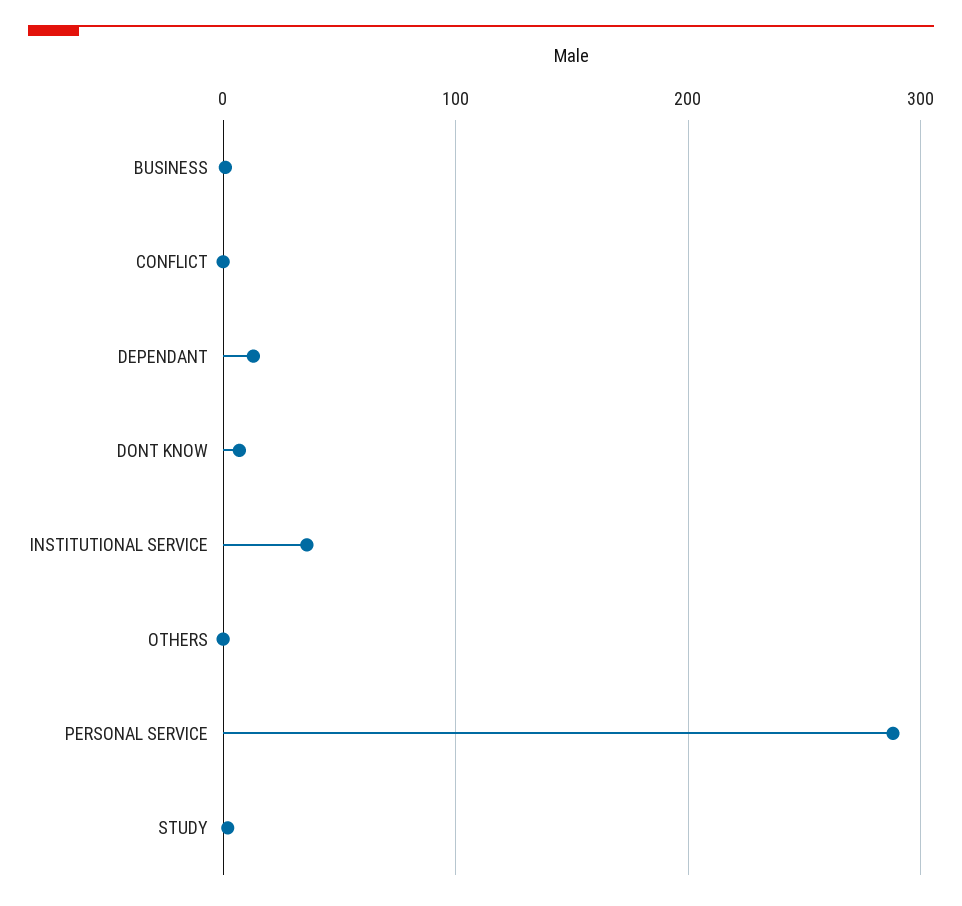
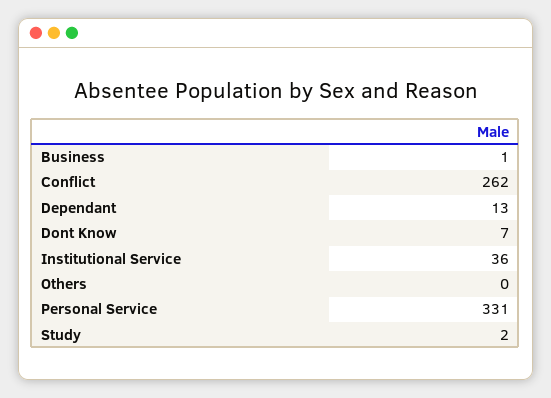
CONFLICT: 0 -> 262
PERSONAL SERVICE: 290 -> 331

